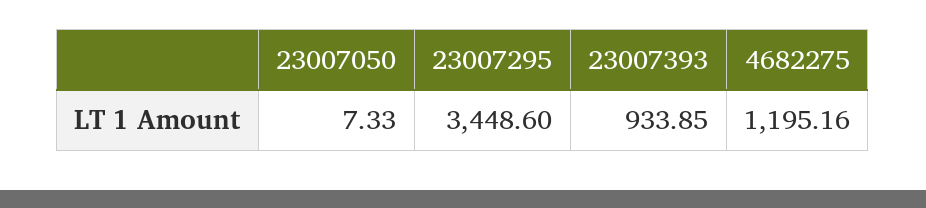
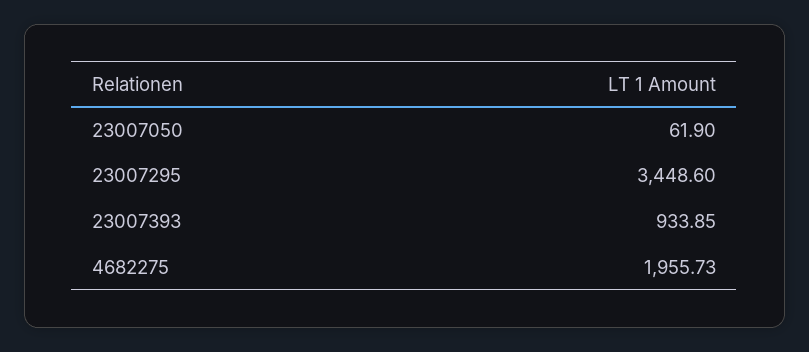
23007050: 7.33 -> 61.9
4682275: 1195.16 -> 1955.73

